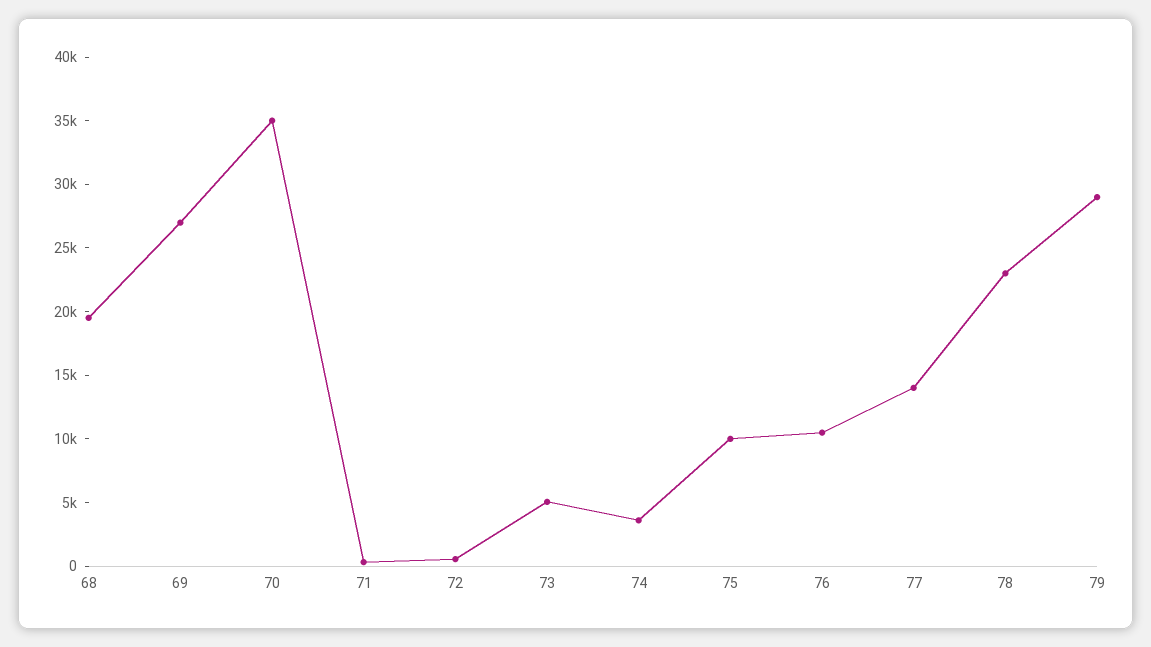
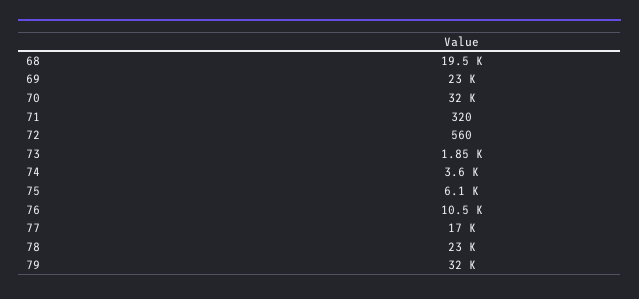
69: 27000 -> 23000
70: 35000 -> 32000
73: 5000 -> 1850
75: 10000 -> 6100
77: 14000 -> 17000
79: 29000 -> 32000

